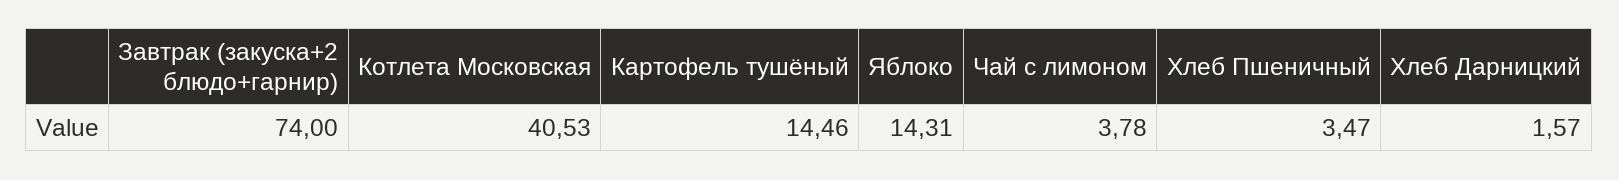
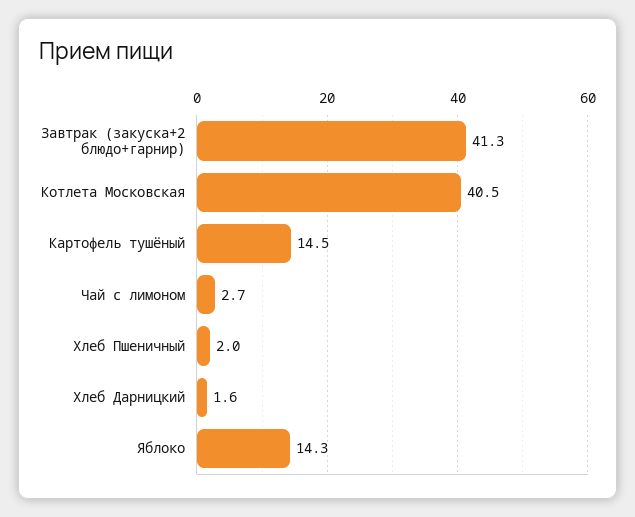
Завтрак (закуска+2 блюдо+гарнир): 74 -> 41.3
Чай с лимоном: 3.78 -> 2.7
Хлеб Пшеничный: 3.47 -> 2

